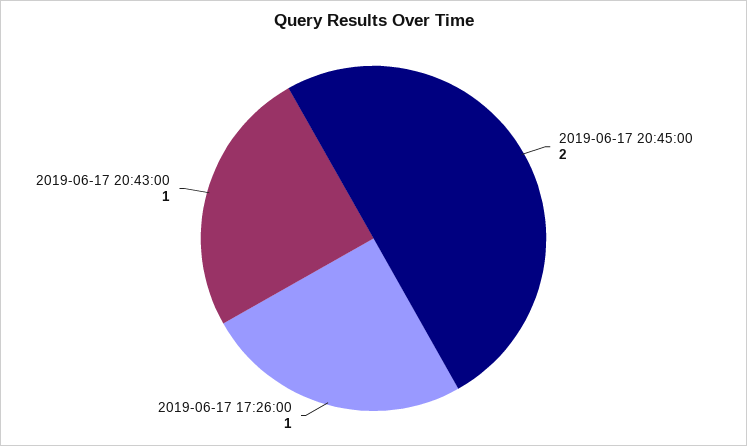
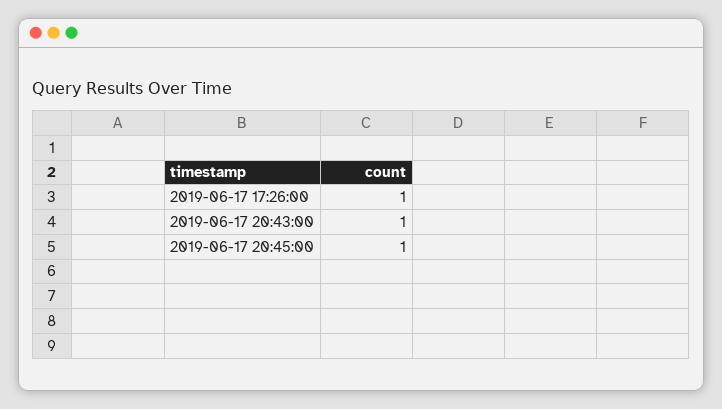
2019-06-17 20:45:00: 2 -> 1

